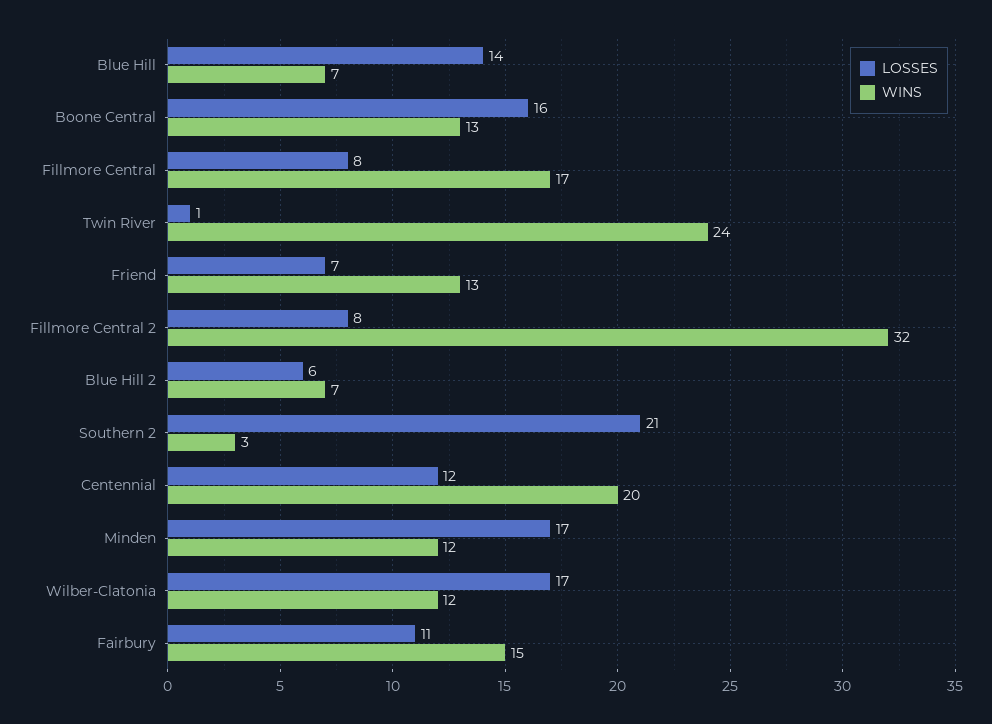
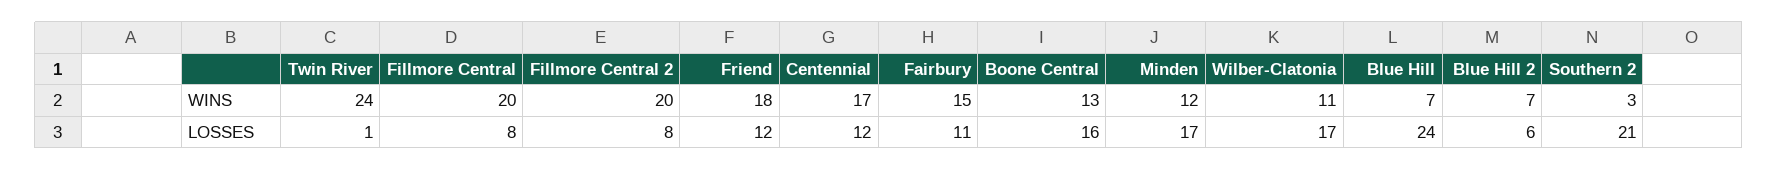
LOSSES, Blue Hill: 14 -> 24
WINS, Fillmore Central: 17 -> 20
LOSSES, Friend: 7 -> 12
WINS, Friend: 13 -> 18
WINS, Fillmore Central 2: 32 -> 20
WINS, Centennial: 20 -> 17
WINS, Wilber-Clatonia: 12 -> 11

